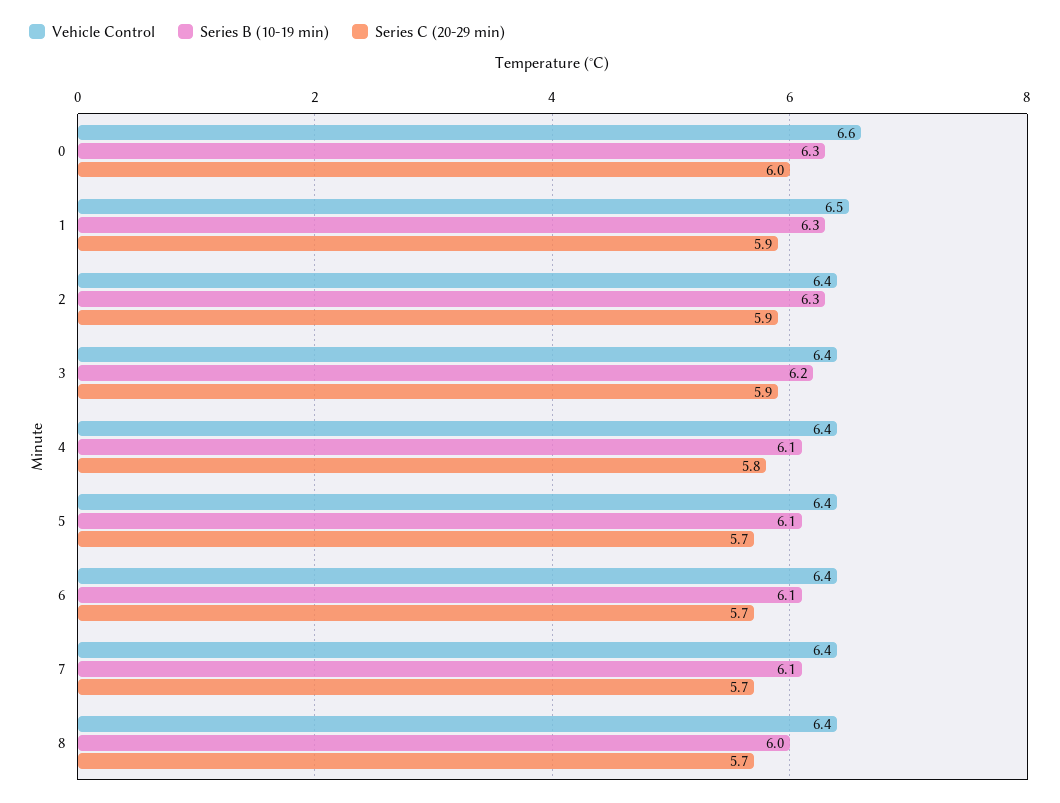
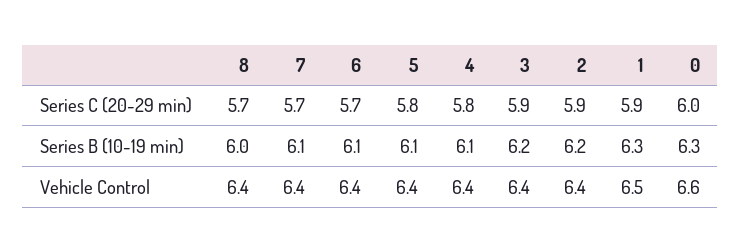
Series B (10-19 min), 2: 6.3 -> 6.2
Series C (20-29 min), 5: 5.7 -> 5.8

